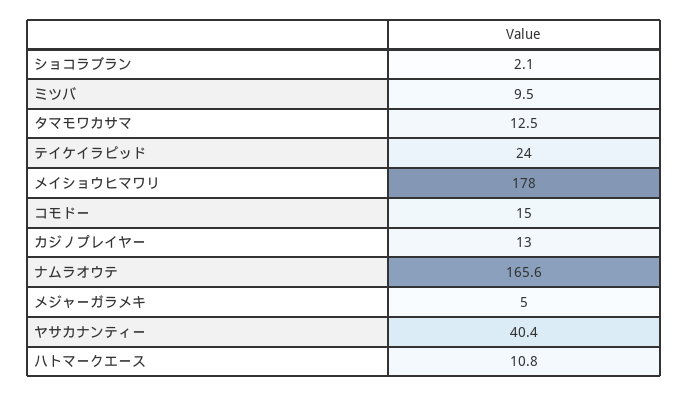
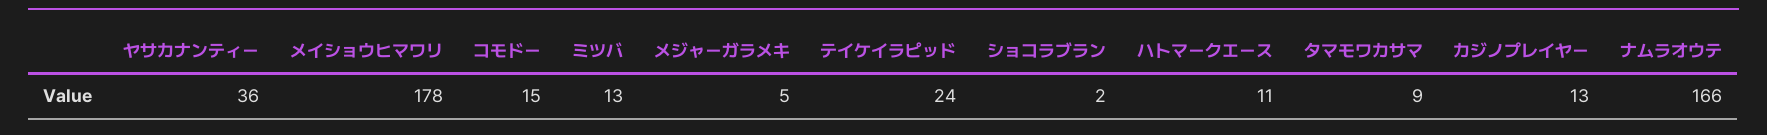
ミツバ: 9.5 -> 13
タマモワカサマ: 12.5 -> 9
ヤサカナンティー: 40.4 -> 36

